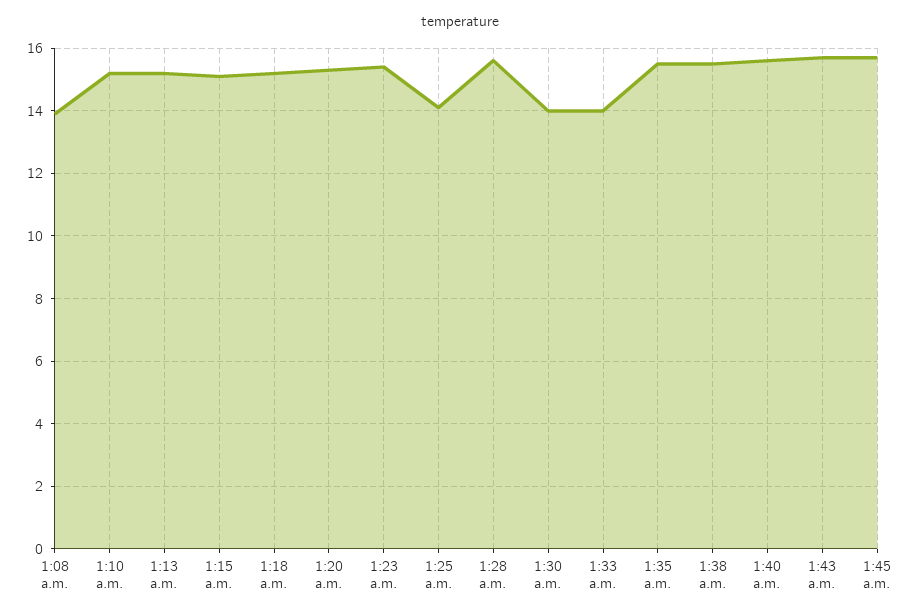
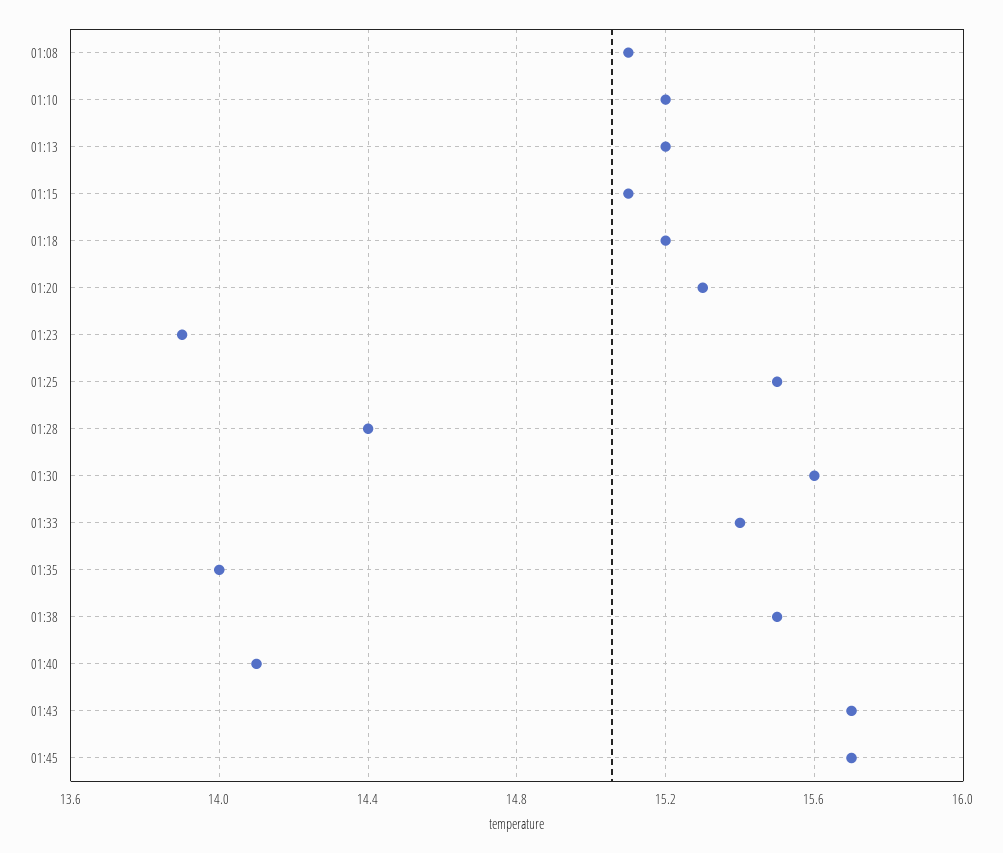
1:08 a.m.: 14 -> 15.1
1:23 a.m.: 15.5 -> 13.9
1:25 a.m.: 14 -> 15.5
1:28 a.m.: 15.5 -> 14.4
1:30 a.m.: 14 -> 15.6
1:33 a.m.: 14 -> 15.4
1:35 a.m.: 15.5 -> 14
1:40 a.m.: 15.5 -> 14.1

